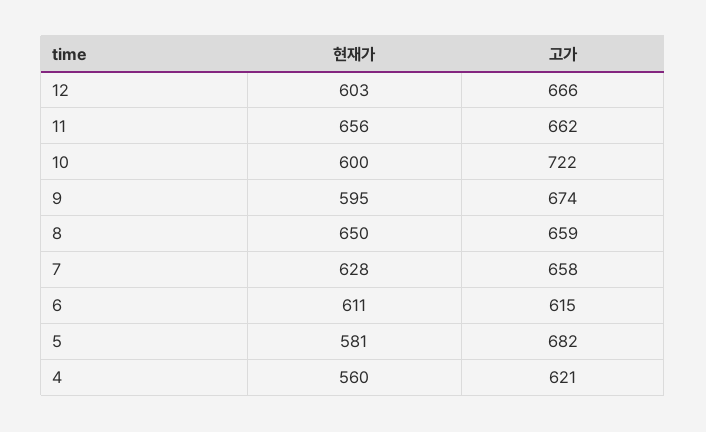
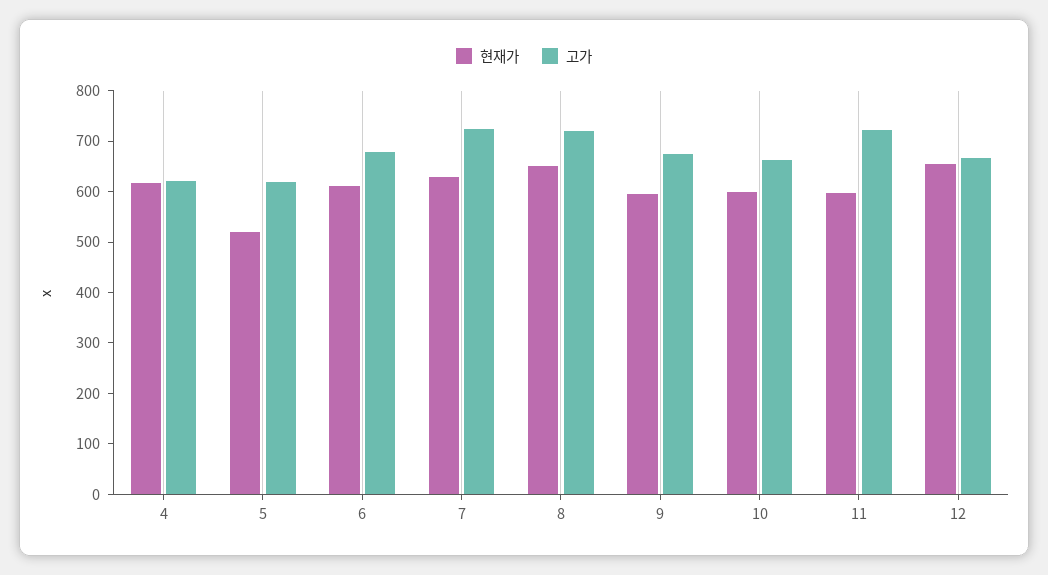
현재가, 12: 603 -> 660
현재가, 11: 656 -> 600
고가, 11: 662 -> 720
고가, 10: 722 -> 660
고가, 8: 659 -> 720
고가, 7: 658 -> 720
고가, 6: 615 -> 680
현재가, 5: 581 -> 520
고가, 5: 682 -> 620
현재가, 4: 560 -> 620

